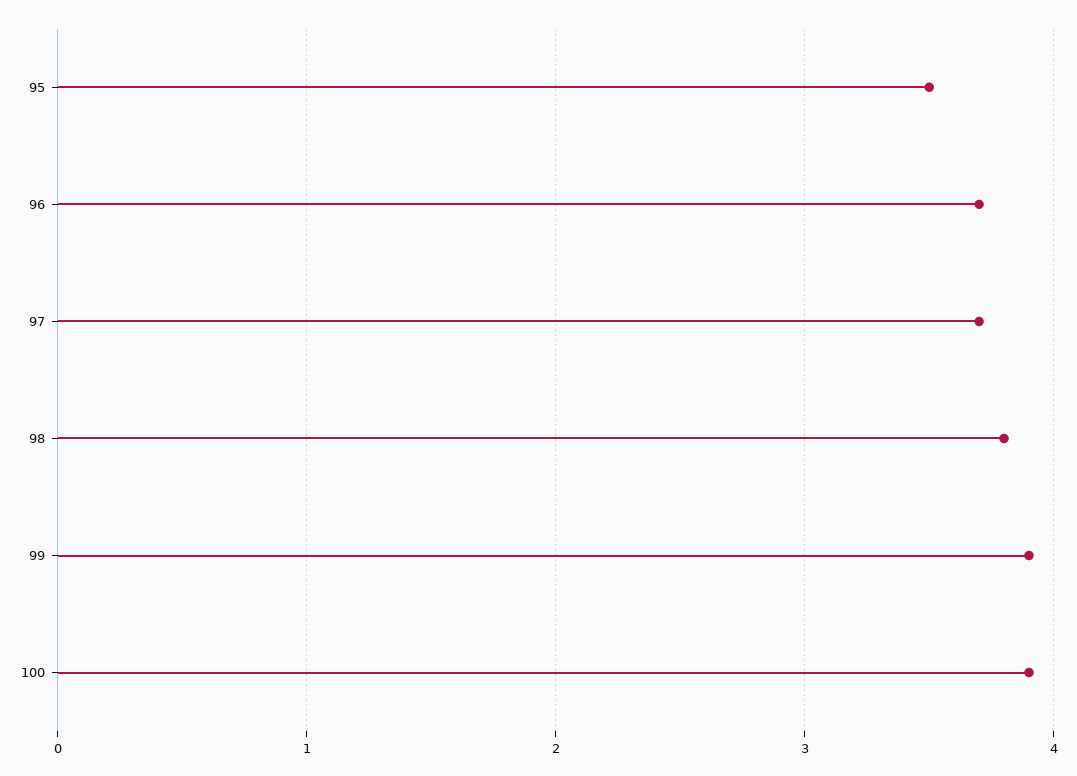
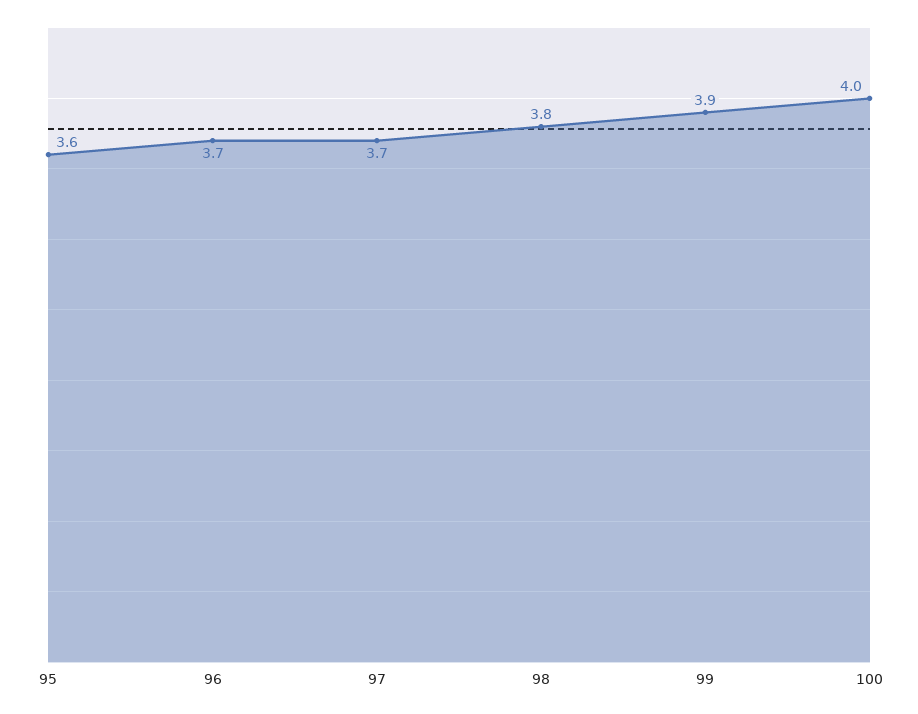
95: 3.5 -> 3.6
100: 3.9 -> 4

